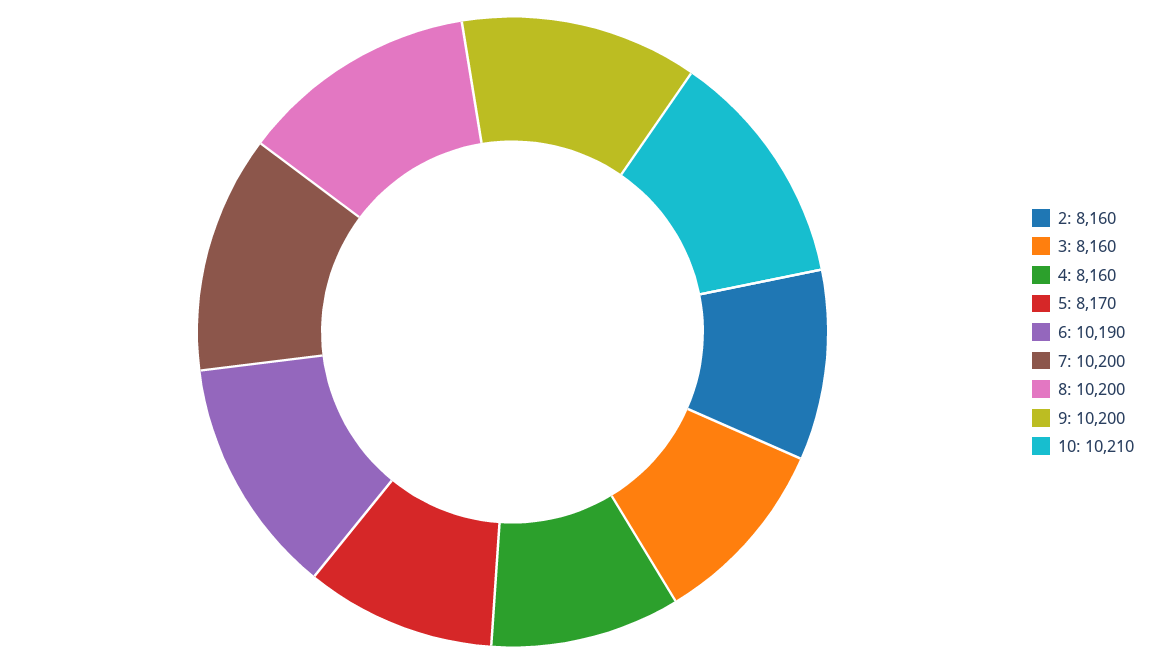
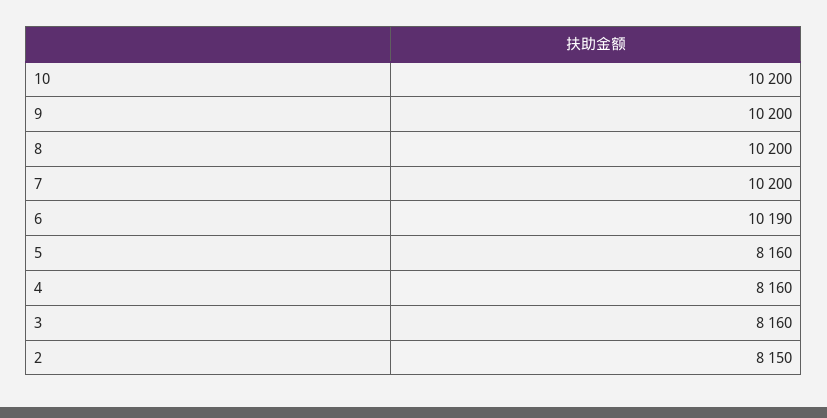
2: 8160 -> 8150
5: 8170 -> 8160
10: 10210 -> 10200

